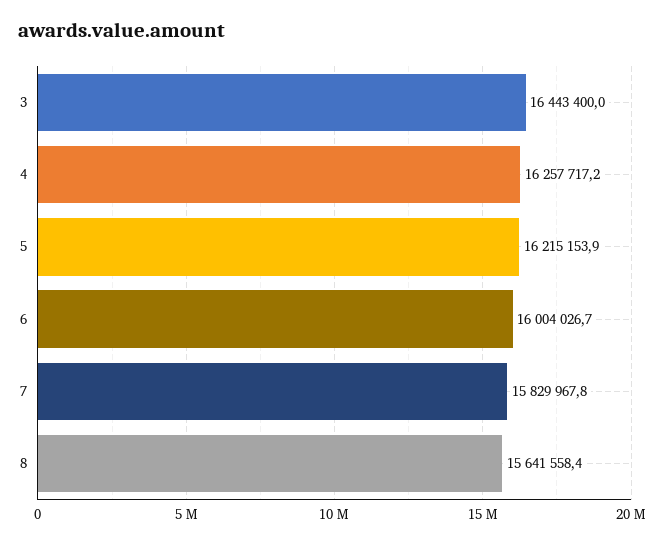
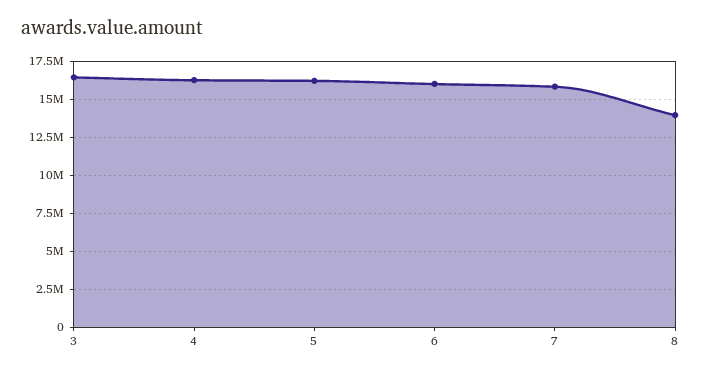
8: 15641558.4 -> 14000000

